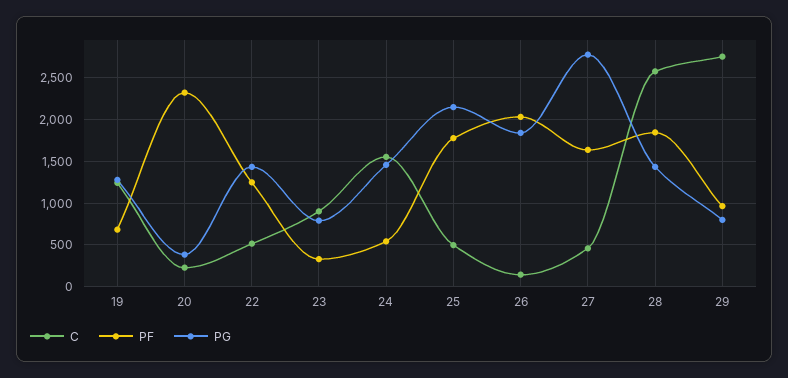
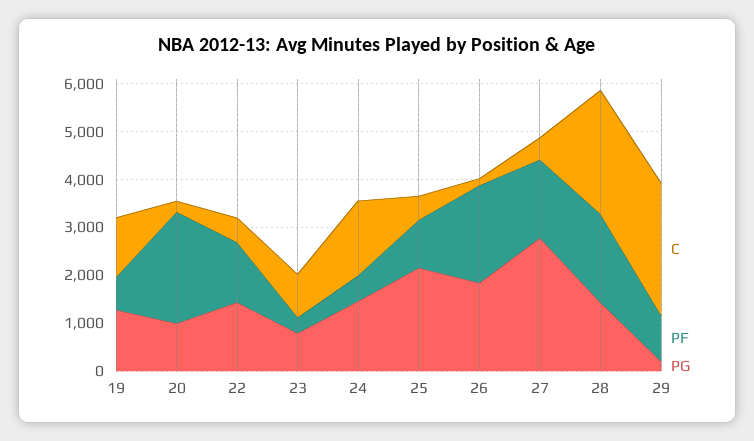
PG, 20: 400 -> 1000
PF, 25: 1800 -> 1000
PG, 29: 800 -> 200

